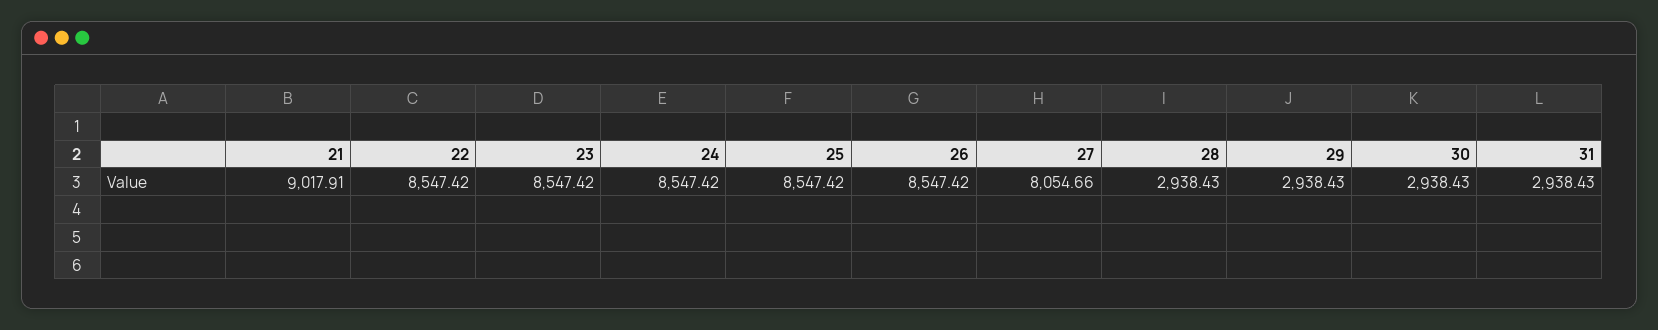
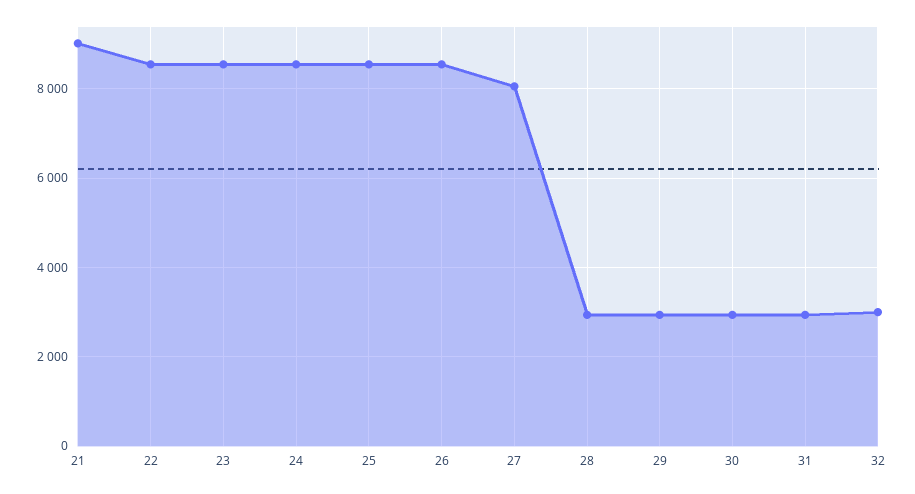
32: none -> 3000

